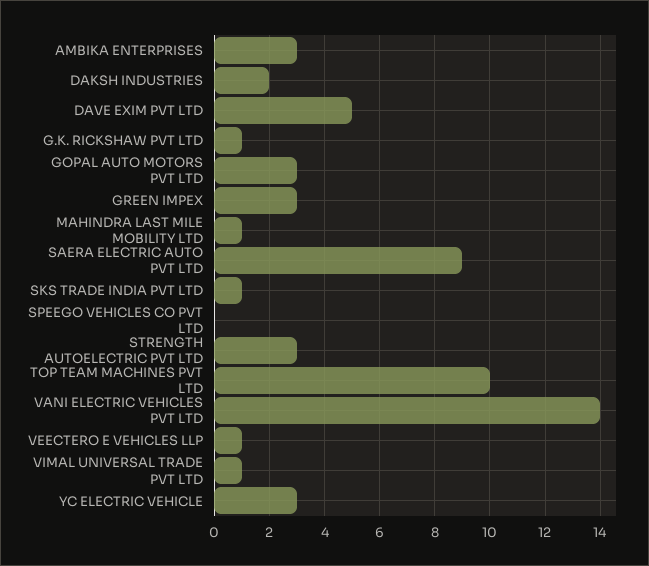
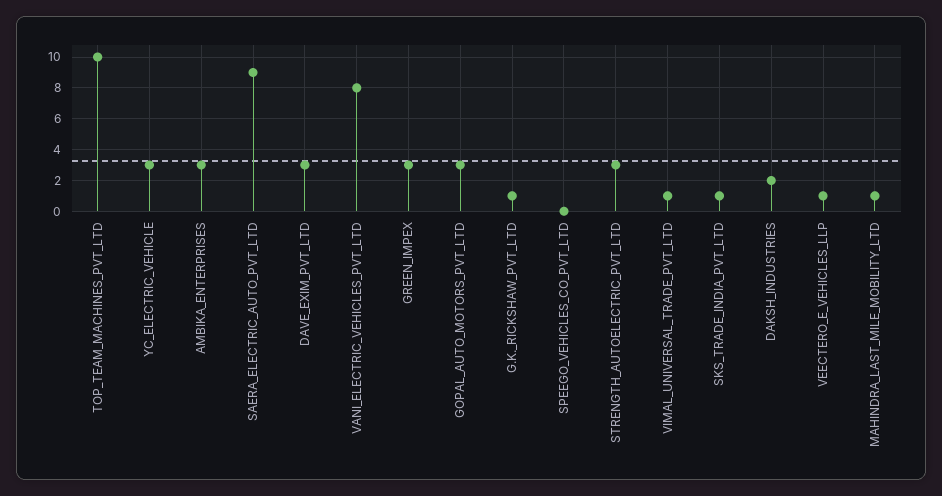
DAVE EXIM PVT LTD: 5 -> 3
VANI ELECTRIC VEHICLES PVT LTD: 14 -> 8

